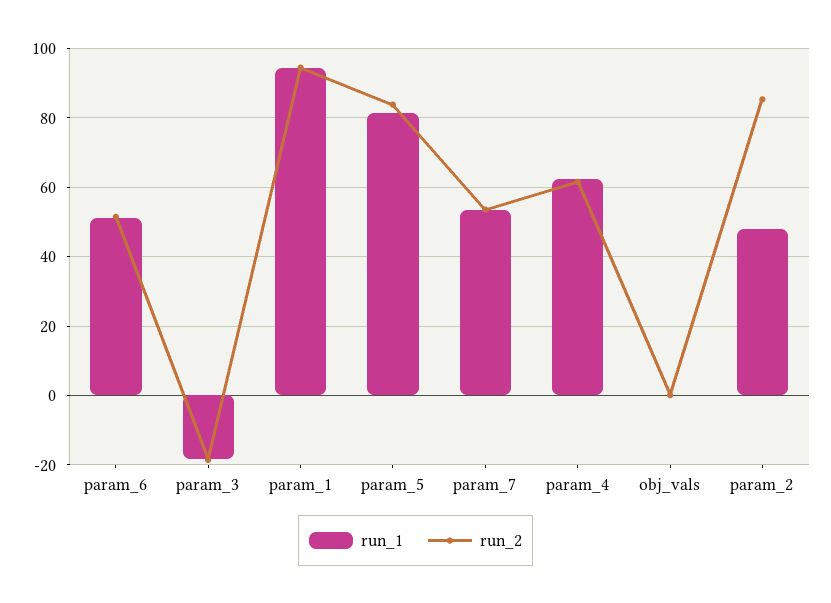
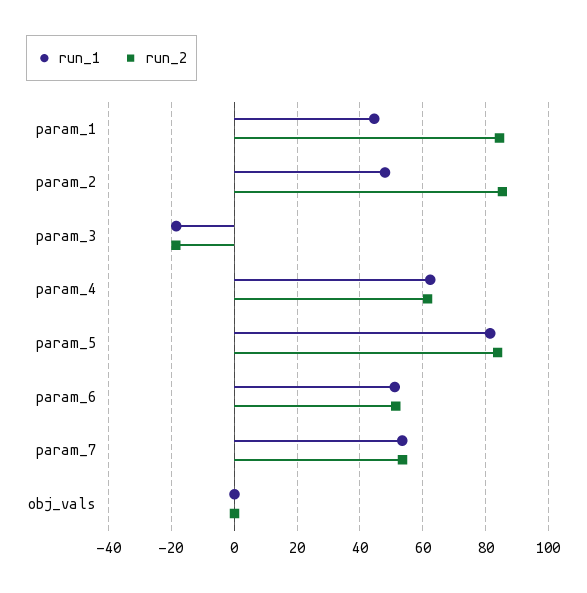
run_1, param_1: 94 -> 44
run_2, param_1: 94 -> 84

